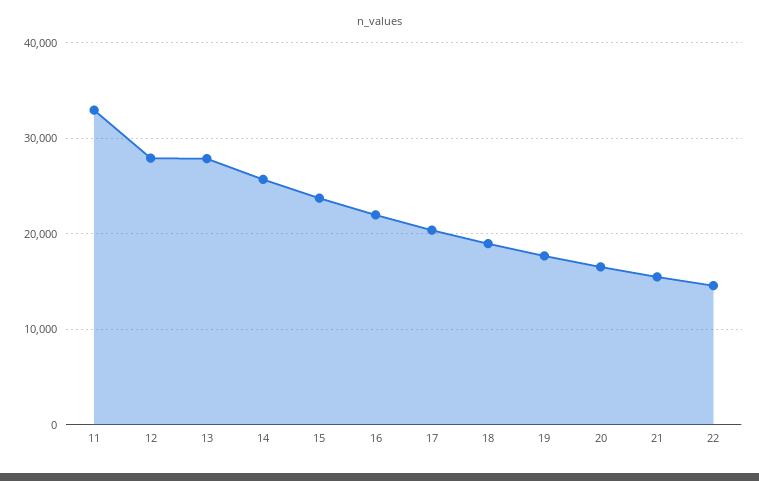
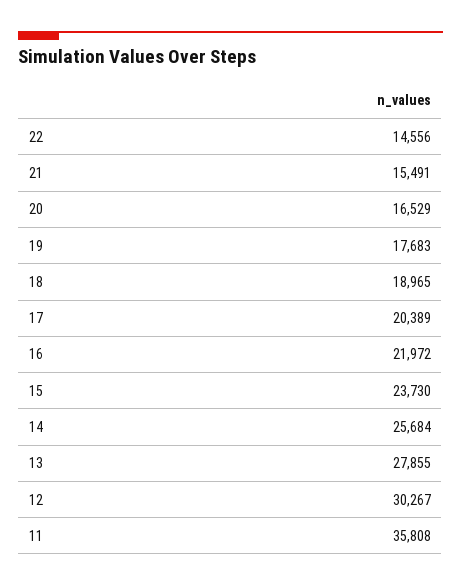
11: 33000 -> 35808
12: 28000 -> 30267

